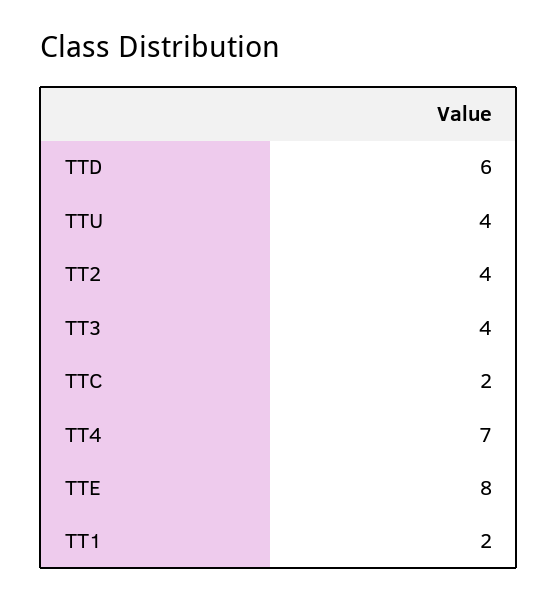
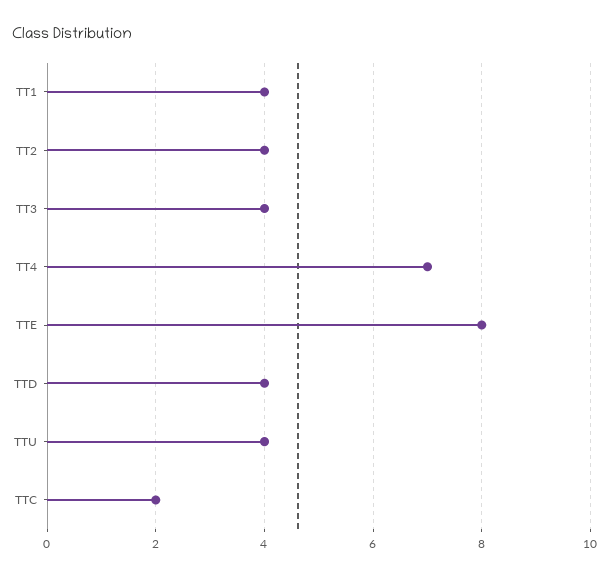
TTD: 6 -> 4
TT1: 2 -> 4

